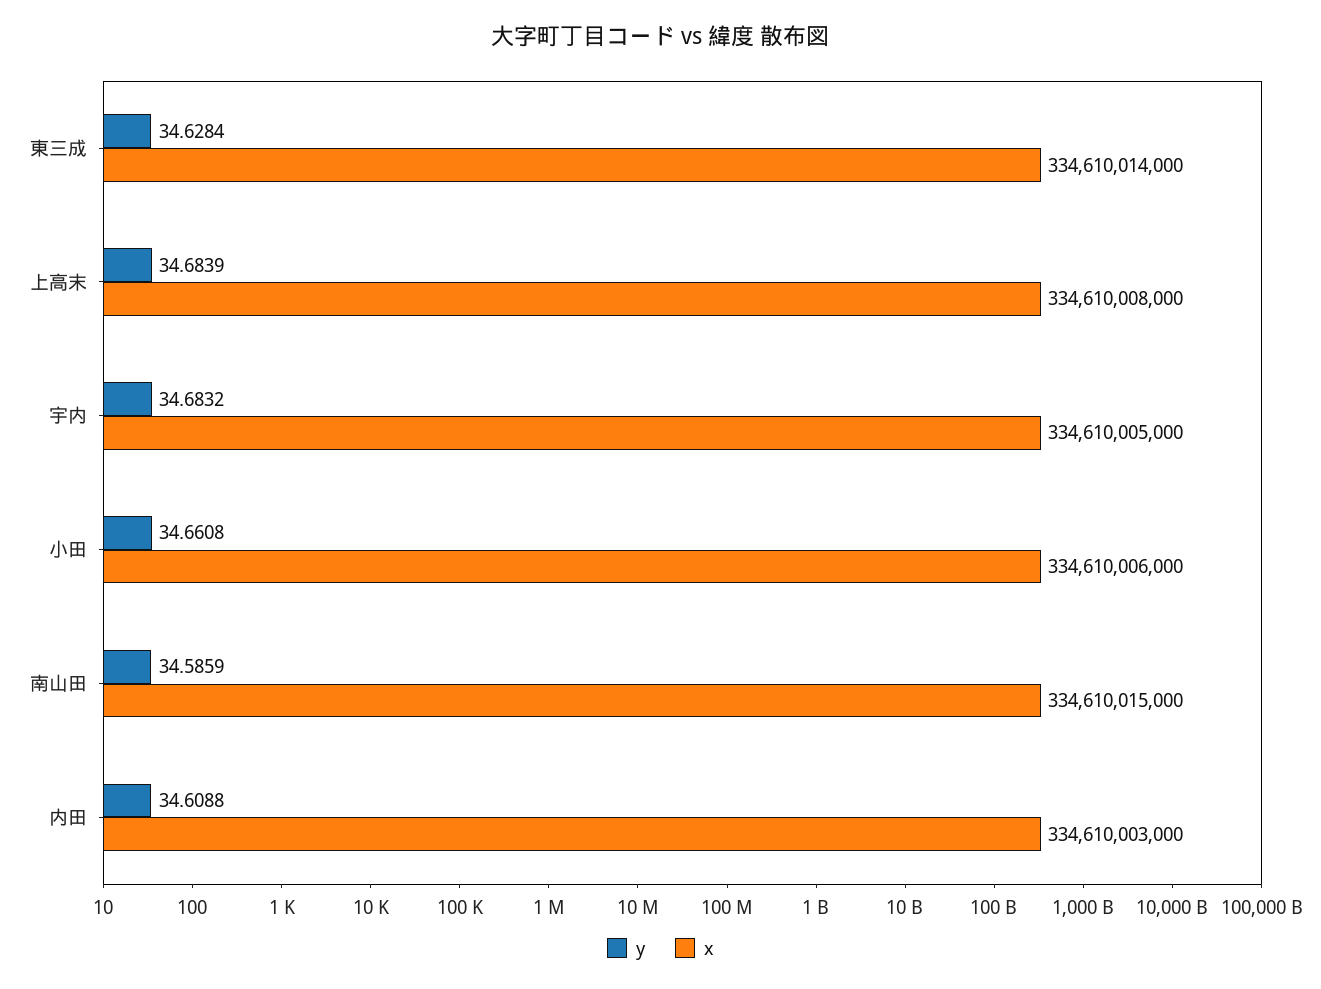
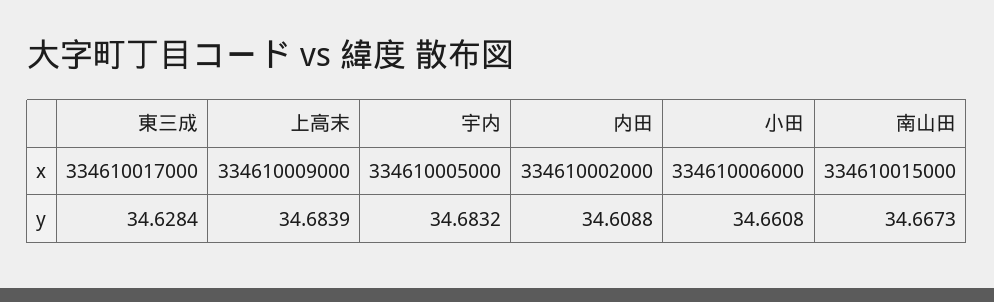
x, 東三成: 334610014000 -> 334610017000
x, 上高末: 334610008000 -> 334610009000
y, 南山田: 34.5859 -> 34.6673
x, 内田: 334610003000 -> 334610002000

